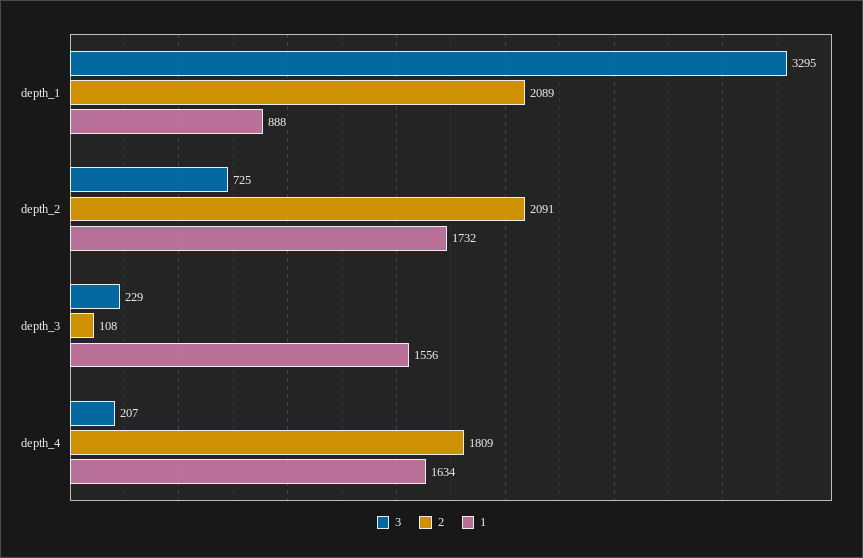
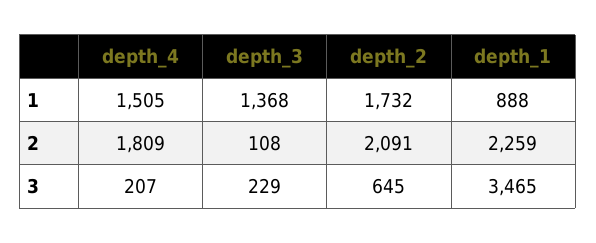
3, depth_1: 3295 -> 3465
2, depth_1: 2089 -> 2259
3, depth_2: 725 -> 645
1, depth_3: 1556 -> 1368
1, depth_4: 1634 -> 1505

